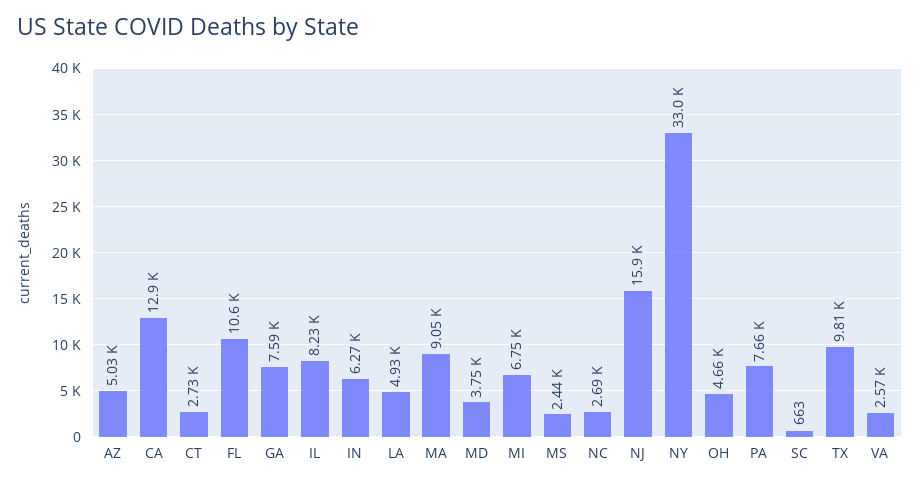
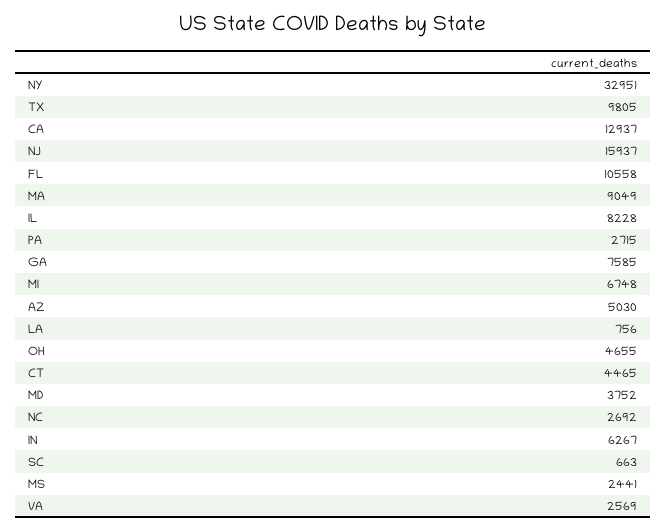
CT: 2730 -> 4465
LA: 4930 -> 756
PA: 7660 -> 2715

